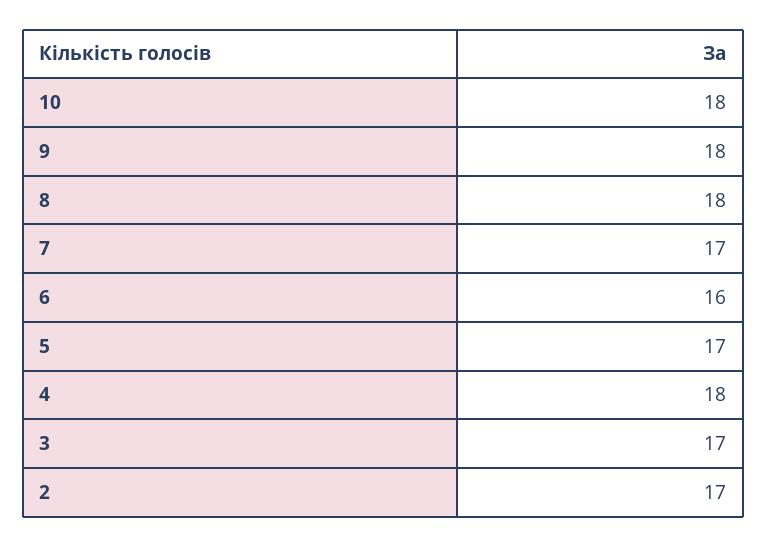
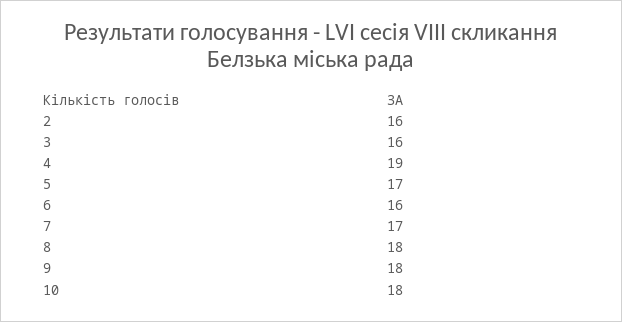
4: 18 -> 19
3: 17 -> 16
2: 17 -> 16

